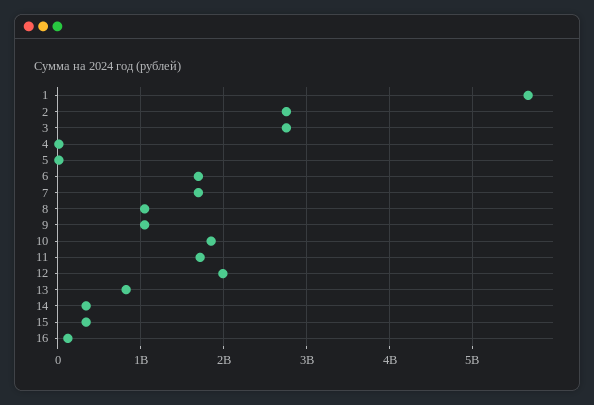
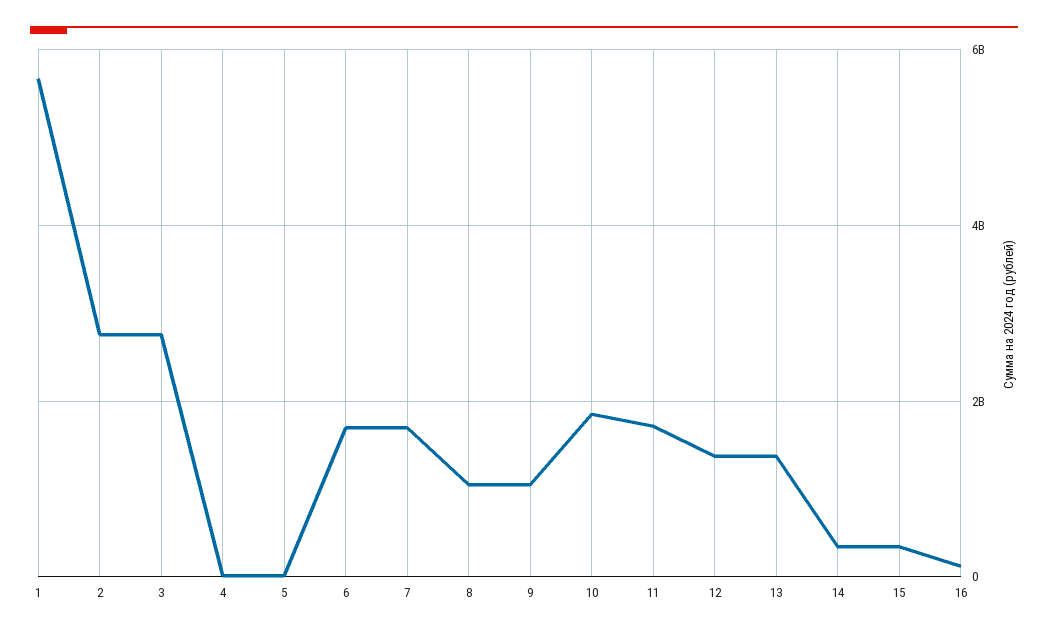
12: 2000000000 -> 1400000000
13: 800000000 -> 1400000000

